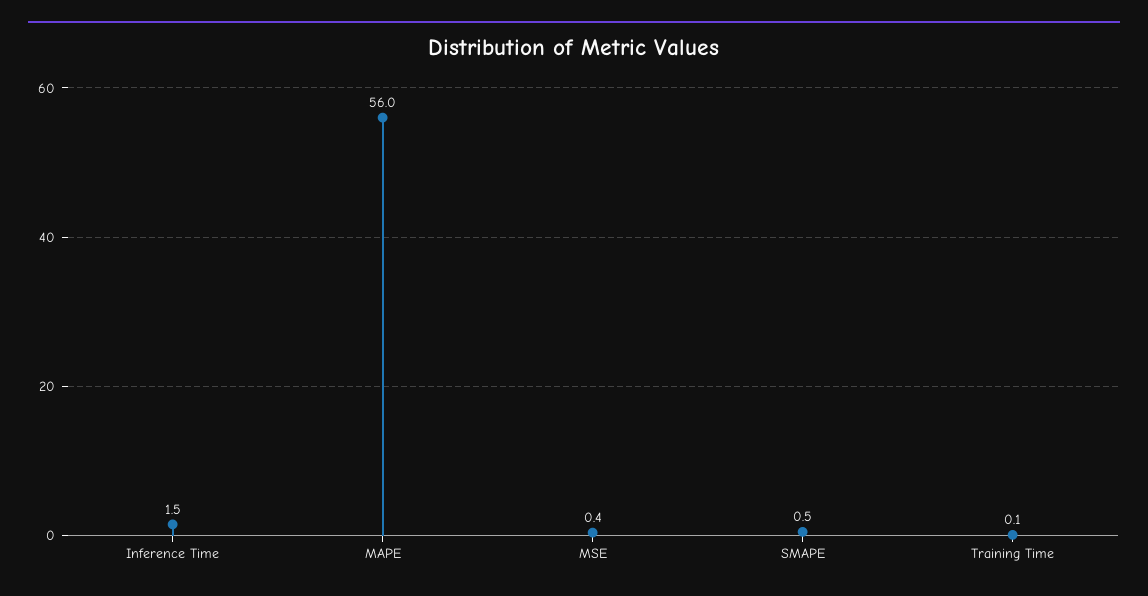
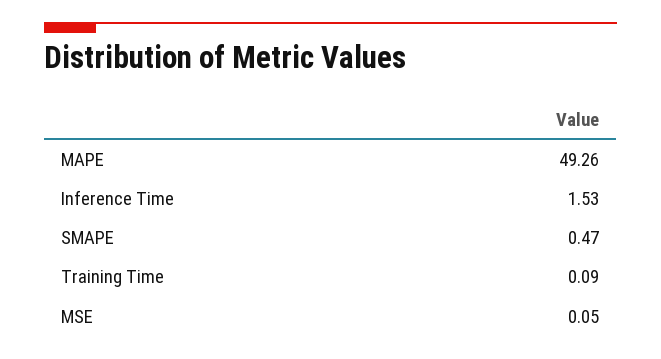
MAPE: 56 -> 49.26
MSE: 0.4 -> 0.05

